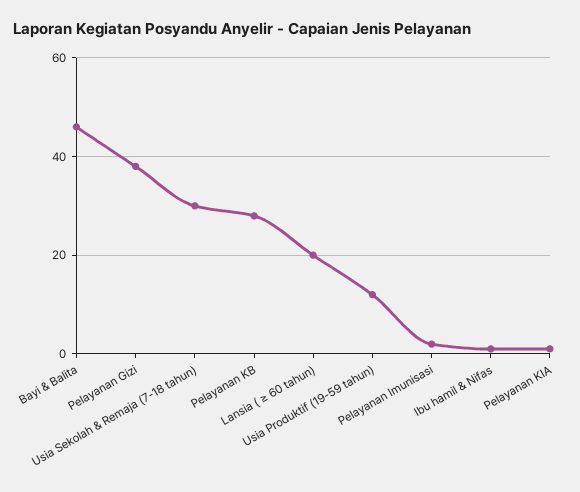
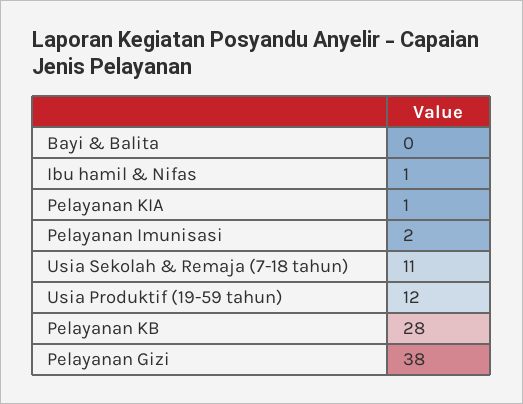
Bayi & Balita: 45 -> 0
Usia Sekolah & Remaja (7-18 tahun): 30 -> 11
Lansia ( ≥ 60 tahun): 20 -> none

